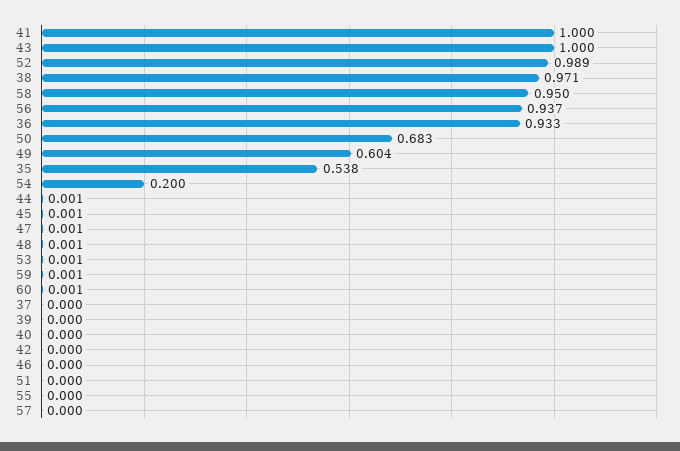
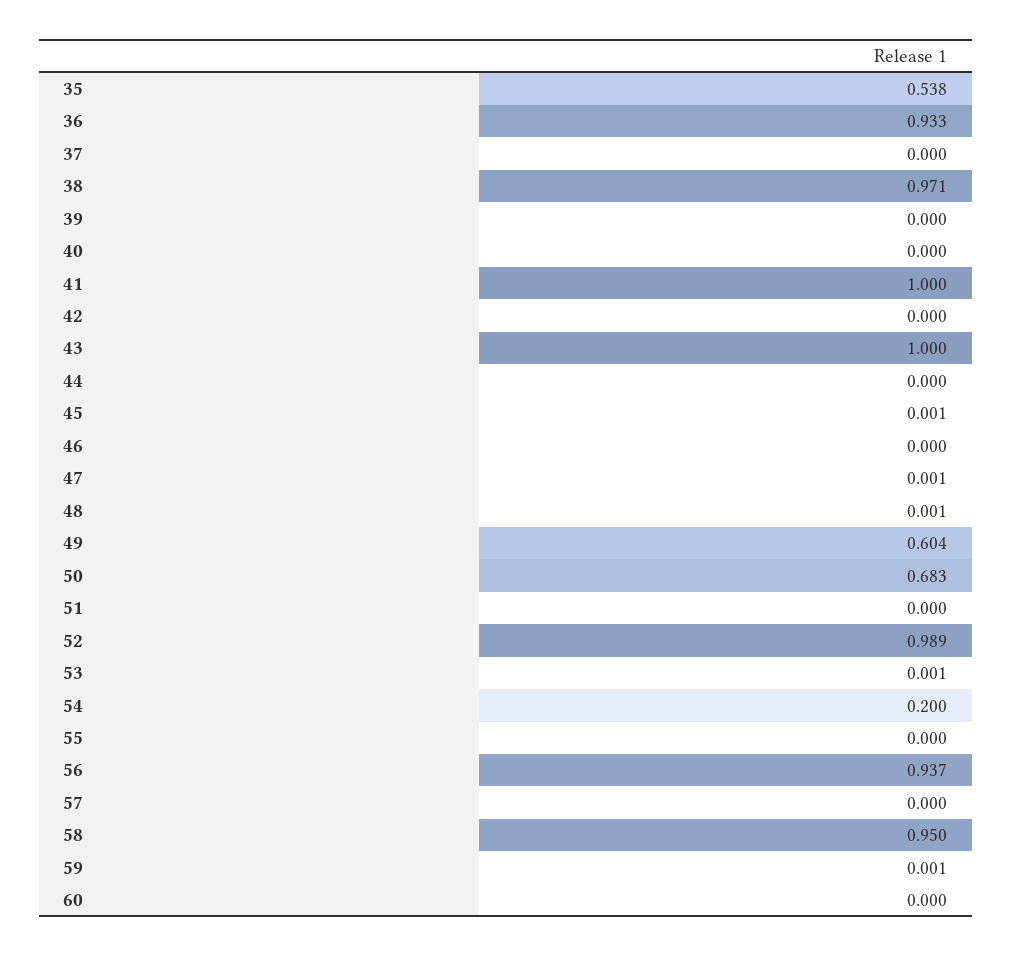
44: 0.001 -> 0
60: 0.001 -> 0

